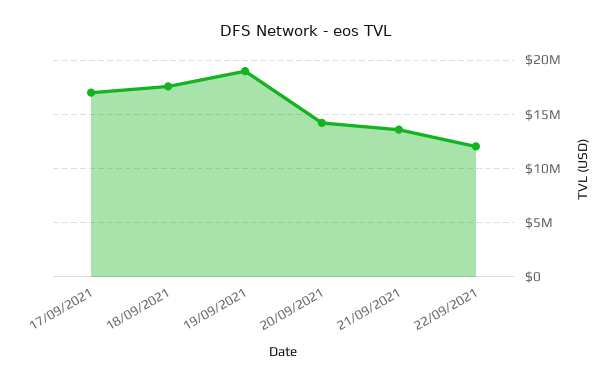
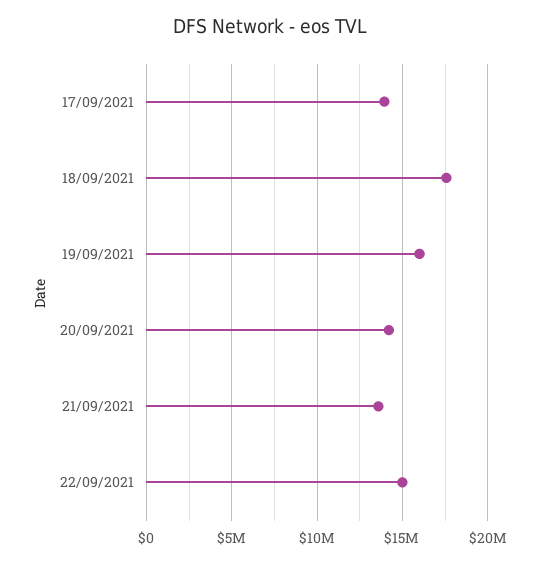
17/09/2021: 17000000 -> 14000000
19/09/2021: 19000000 -> 16000000
22/09/2021: 12000000 -> 15000000

